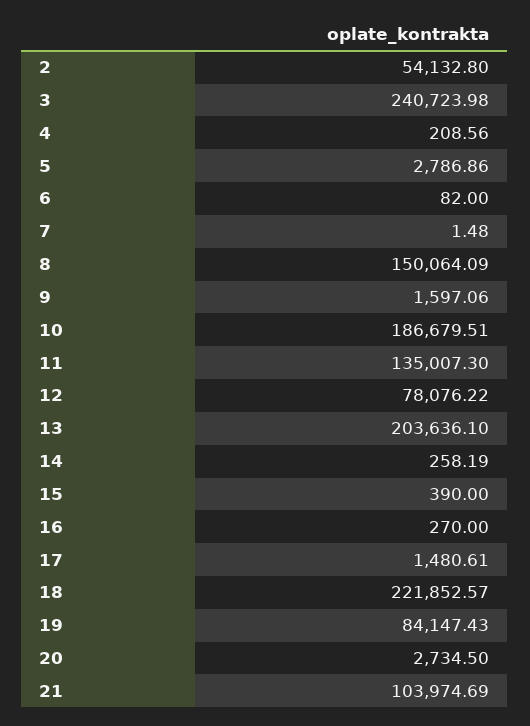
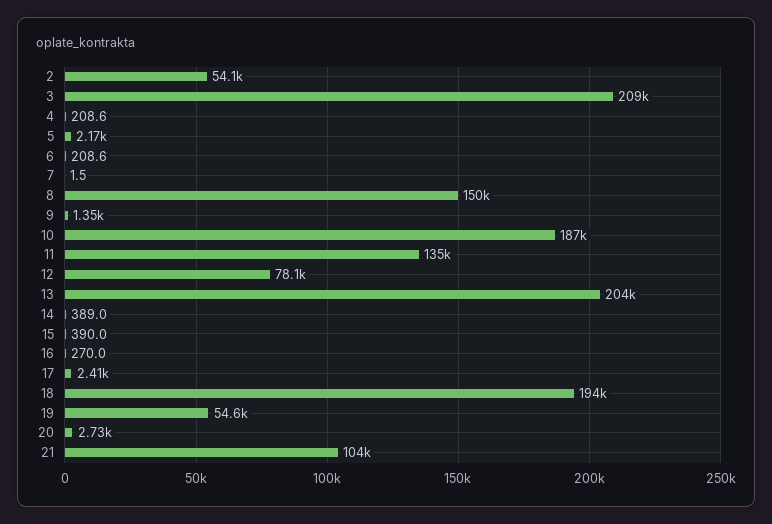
3: 240723.98 -> 209000
5: 2786.86 -> 2170
6: 82 -> 208.6
9: 1597.06 -> 1350
14: 258.19 -> 389
17: 1480.61 -> 2410
18: 221852.57 -> 194000
19: 84147.43 -> 54600

